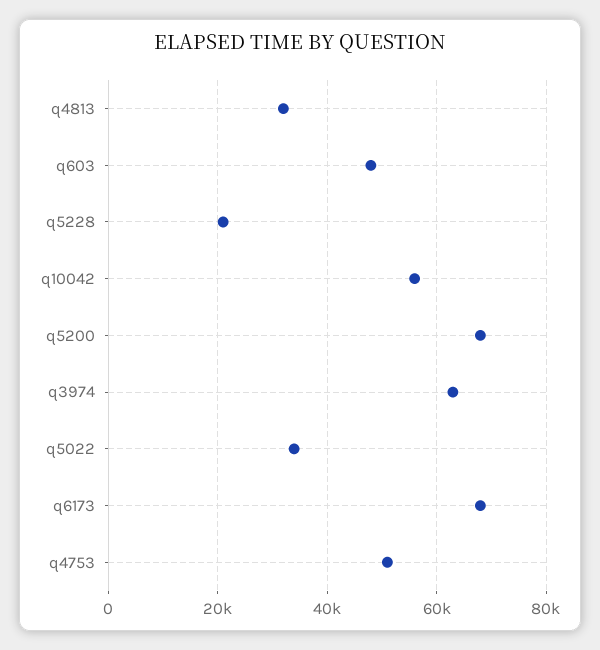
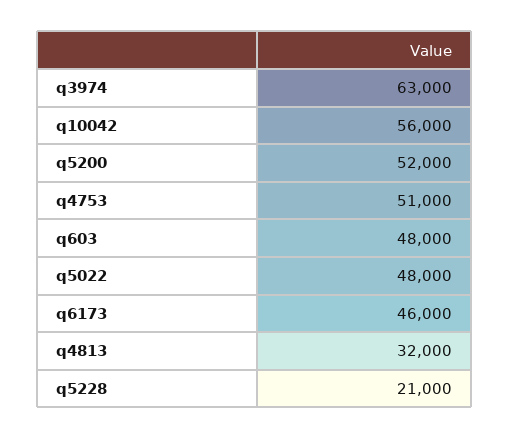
q5200: 68000 -> 52000
q5022: 34000 -> 48000
q6173: 68000 -> 46000

